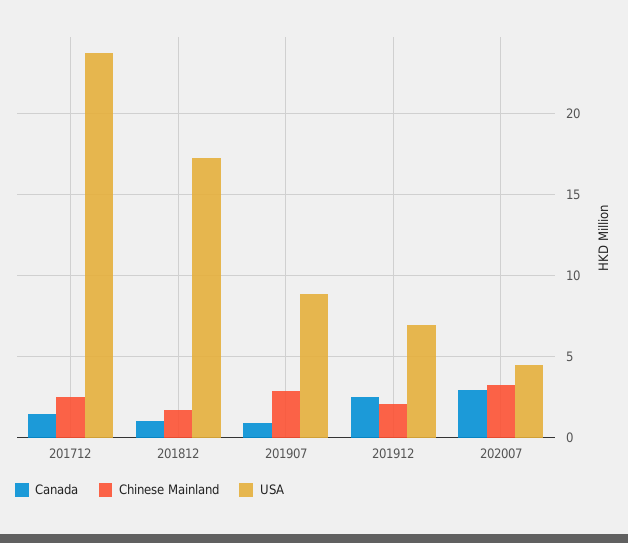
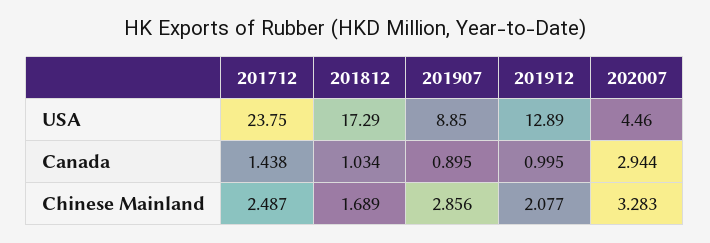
Canada, 201912: 2.5 -> 0.995
USA, 201912: 7 -> 12.89

